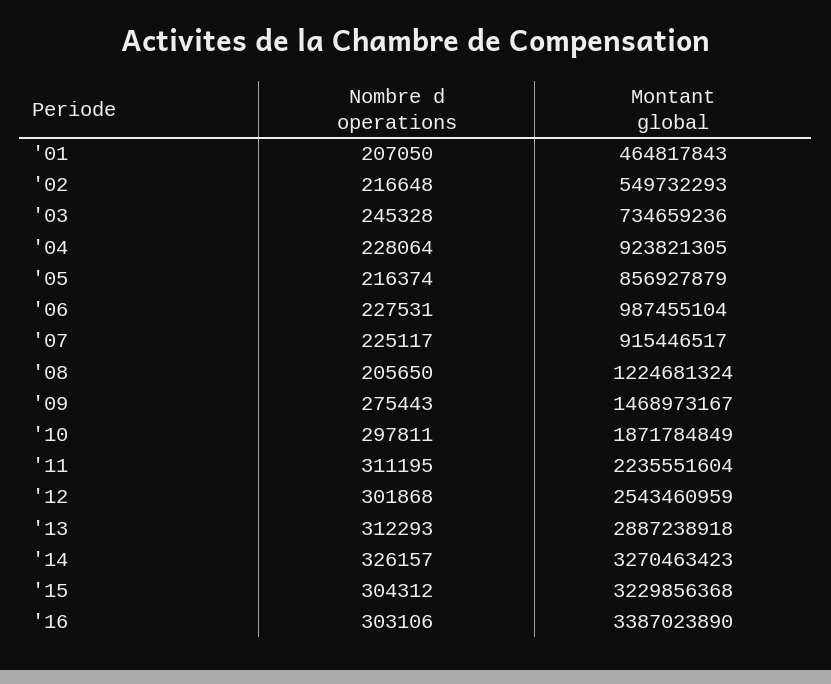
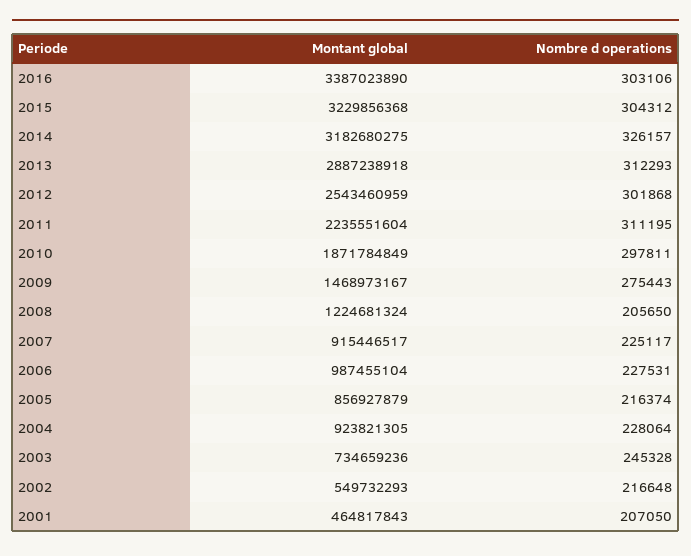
Montant global, '14: 3270463423 -> 3182680275

